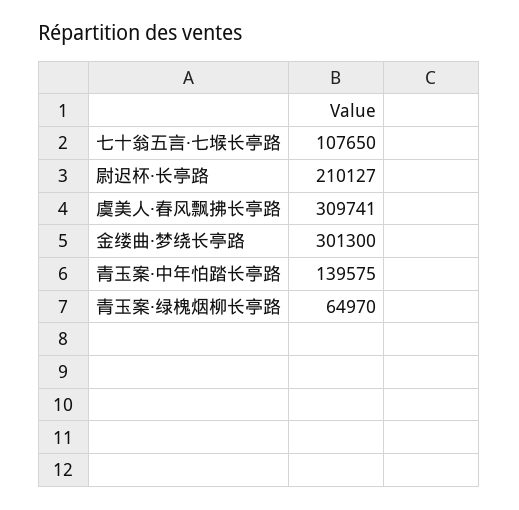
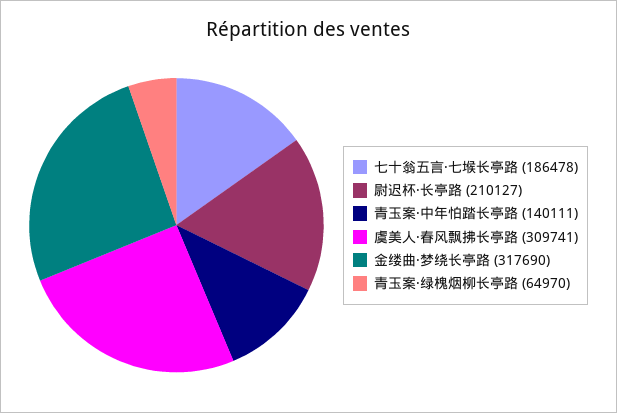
七十翁五言·七堠长亭路: 107650 -> 186478
金缕曲·梦绕长亭路: 301300 -> 317690
青玉案·中年怕踏长亭路: 139575 -> 140111

